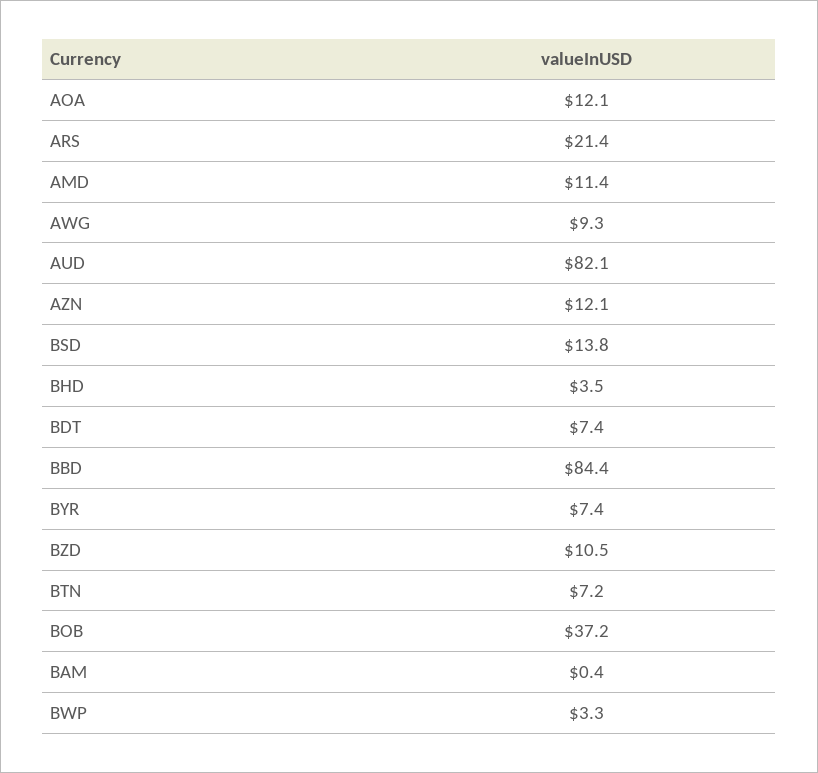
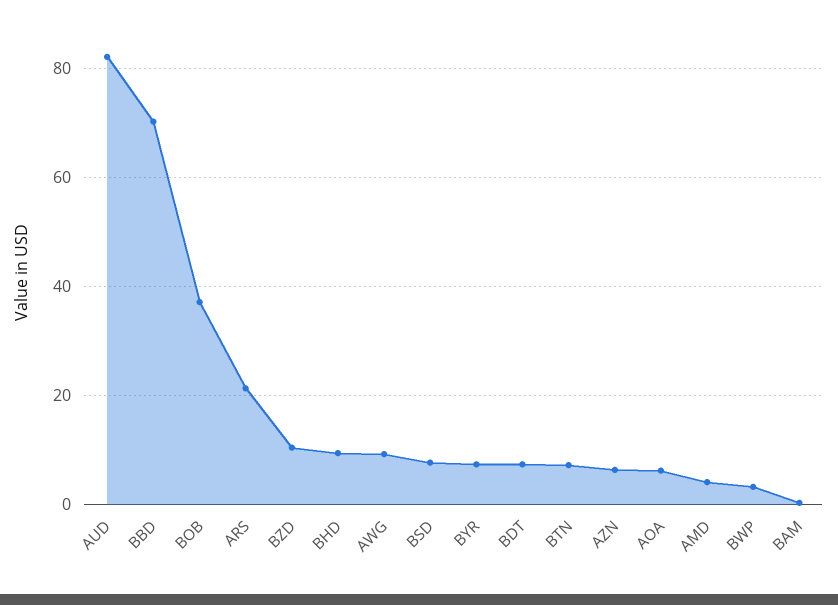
AOA: 12.1 -> 6
AMD: 11.4 -> 4
AZN: 12.1 -> 6
BSD: 13.8 -> 8
BHD: 3.5 -> 10
BBD: 84.4 -> 70

